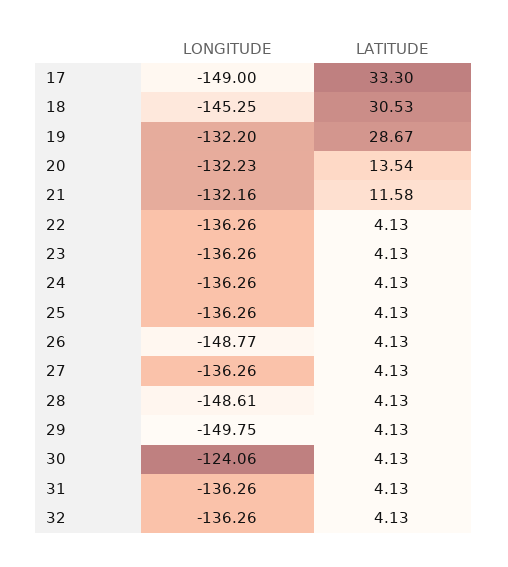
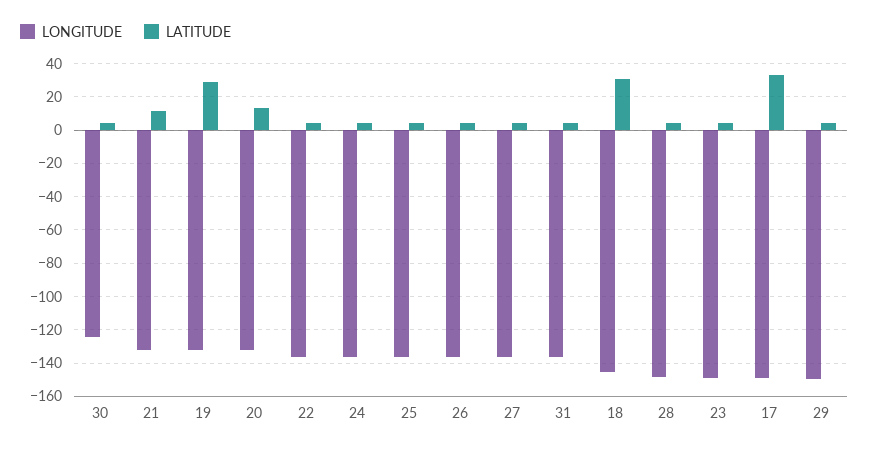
LONGITUDE, 23: -136.26 -> -150
LONGITUDE, 26: -148.77 -> -135
LONGITUDE, 32: -136.26 -> none
LATITUDE, 32: 4.13 -> none

